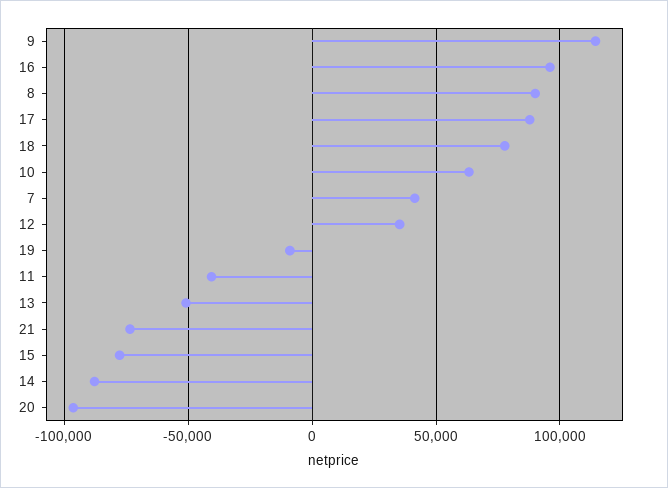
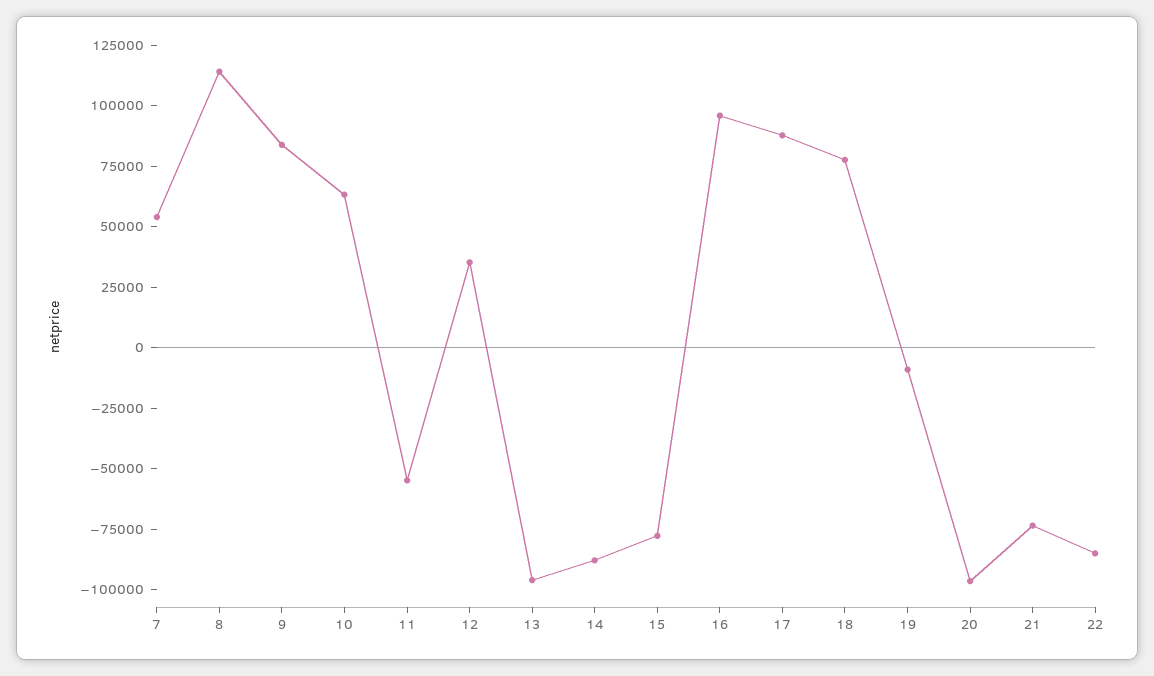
9: 115000 -> 85000
8: 90000 -> 115000
7: 40000 -> 55000
11: -40000 -> -55000
13: -50000 -> -95000
22: none -> -85000

